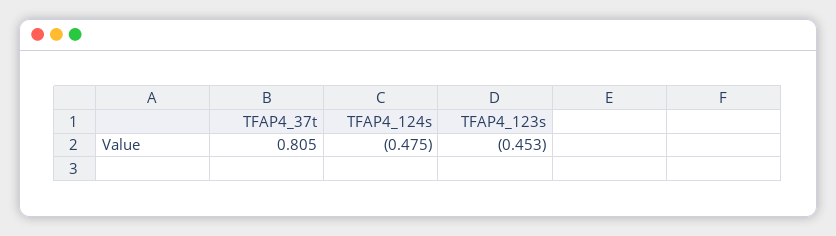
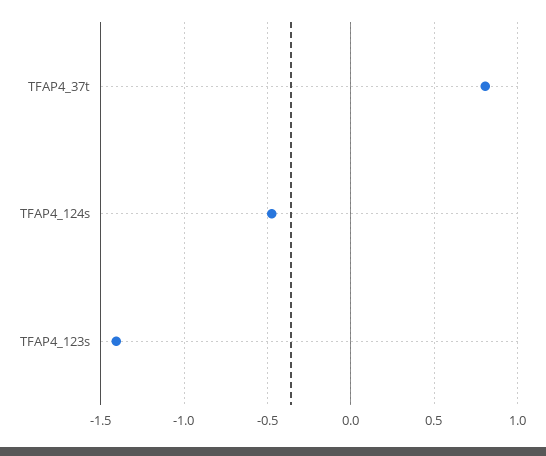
TFAP4_123s: -0.453 -> -1.4

